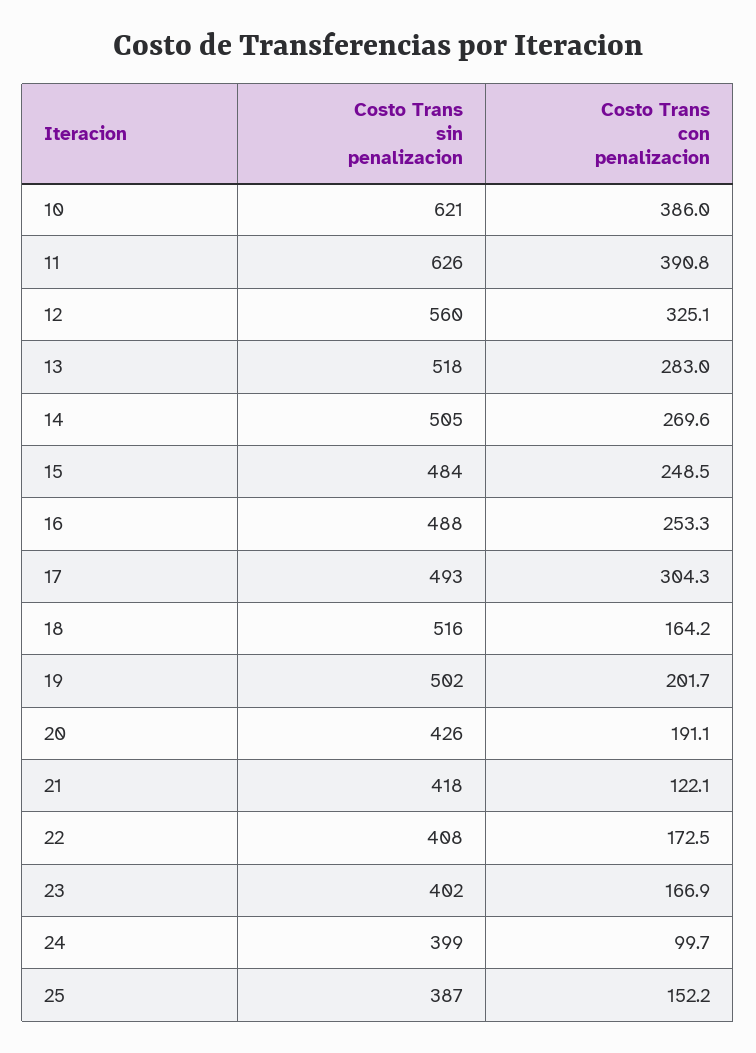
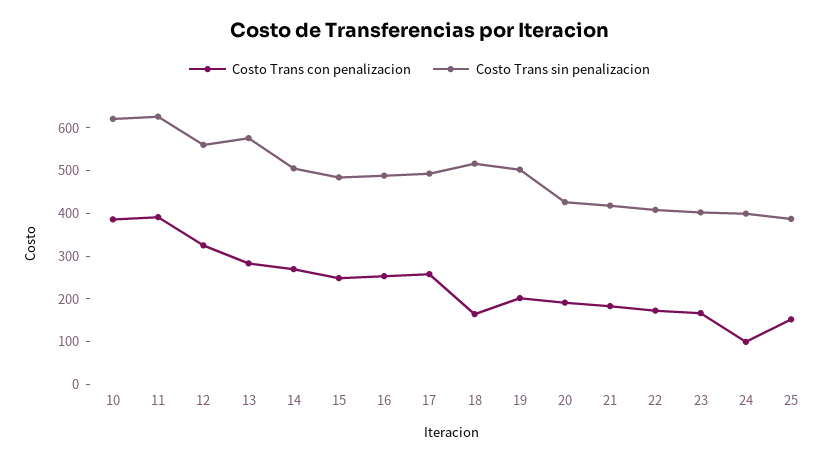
Costo Trans sin penalizacion, 13: 518 -> 580
Costo Trans con penalizacion, 17: 304.3 -> 260
Costo Trans con penalizacion, 21: 122.1 -> 180

